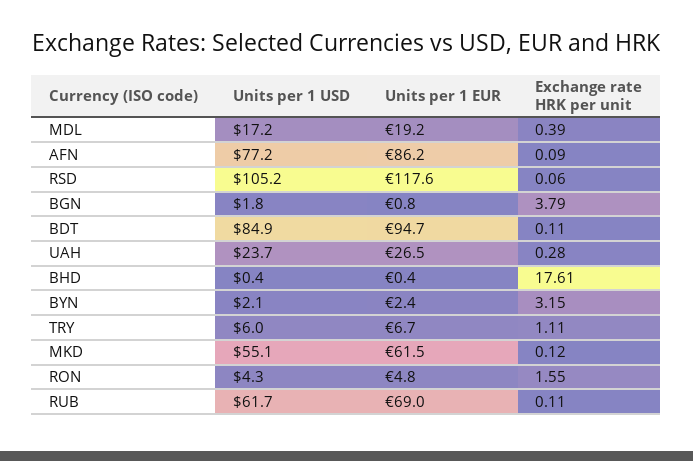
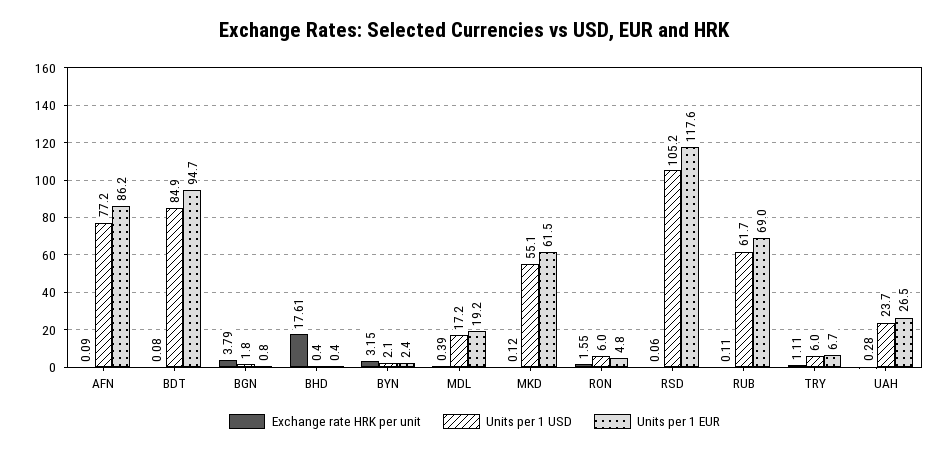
Exchange rate HRK per unit, BDT: 0.11 -> 0.08
Units per 1 USD, RON: 4.3 -> 6

